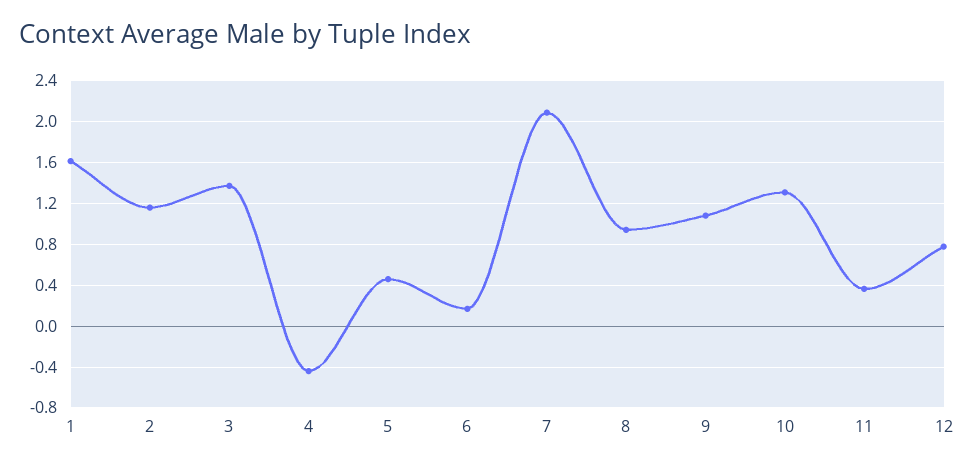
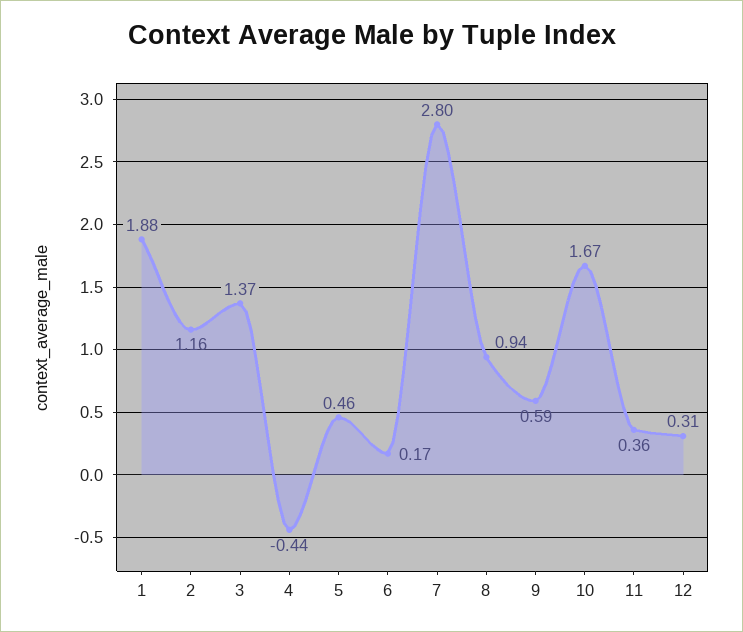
1: 1.6 -> 1.88
7: 2.1 -> 2.8
9: 1.1 -> 0.59
10: 1.3 -> 1.67
12: 0.8 -> 0.31

